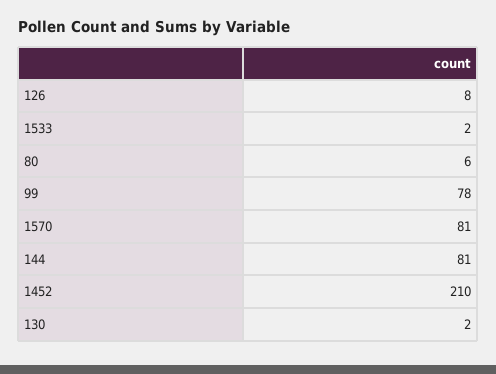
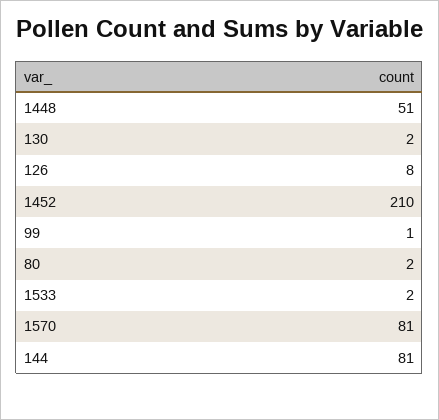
80: 6 -> 2
99: 78 -> 1
1448: none -> 51

